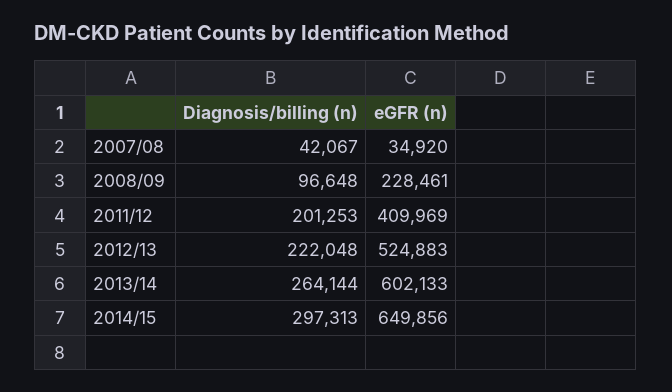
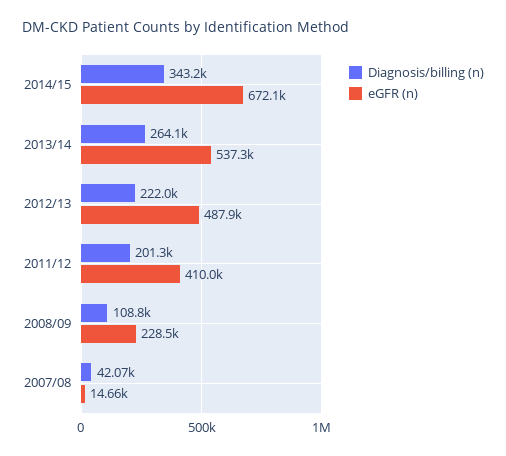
eGFR (n), 2007/08: 34920 -> 14660
Diagnosis/billing (n), 2008/09: 96648 -> 108800
eGFR (n), 2012/13: 524883 -> 487900
eGFR (n), 2013/14: 602133 -> 537300
Diagnosis/billing (n), 2014/15: 297313 -> 343200
eGFR (n), 2014/15: 649856 -> 672100

